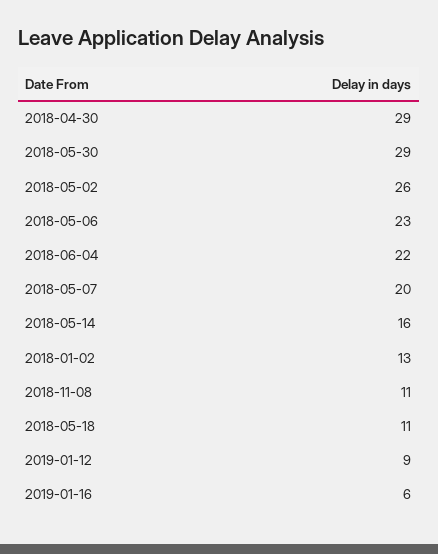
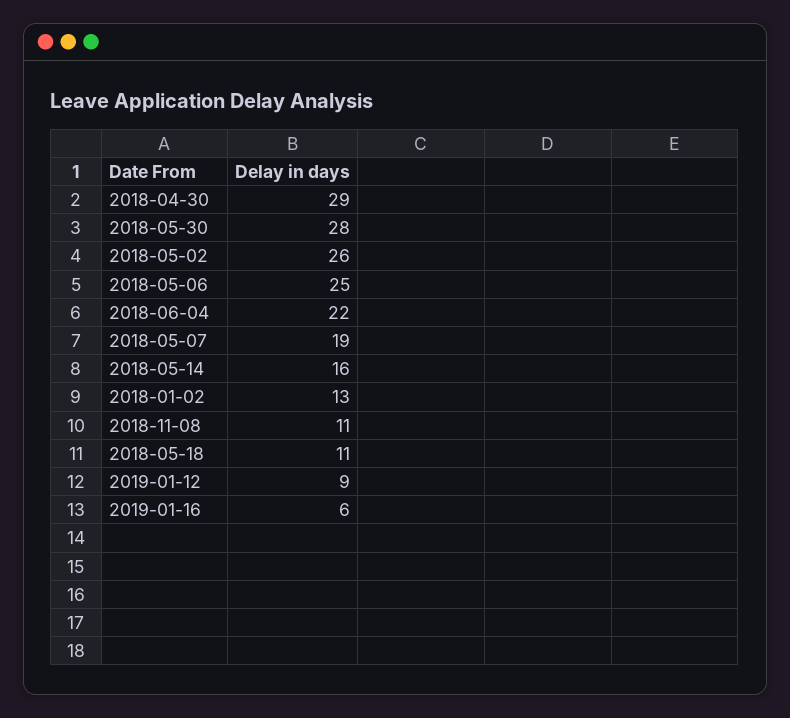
2018-05-30: 29 -> 28
2018-05-06: 23 -> 25
2018-05-07: 20 -> 19

